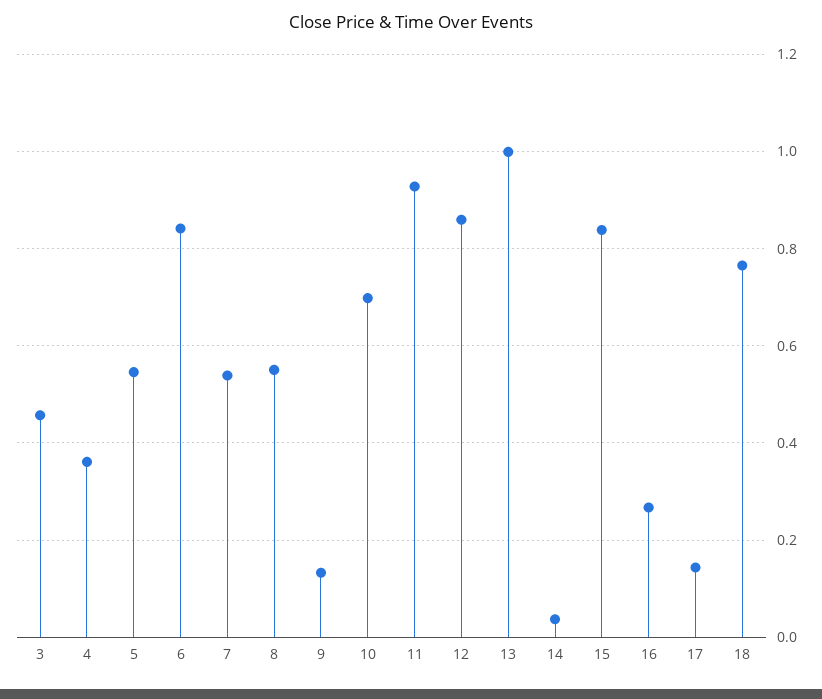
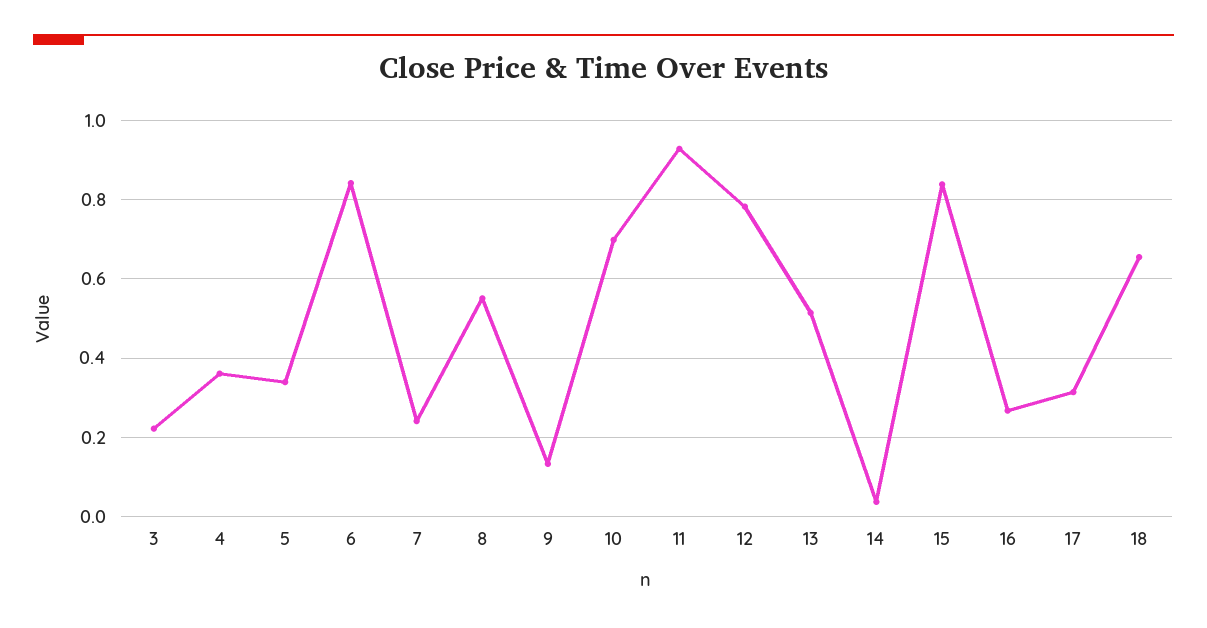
3: 0.46 -> 0.22
5: 0.54 -> 0.34
7: 0.54 -> 0.24
12: 0.86 -> 0.78
13: 1 -> 0.52
17: 0.14 -> 0.32
18: 0.76 -> 0.66

